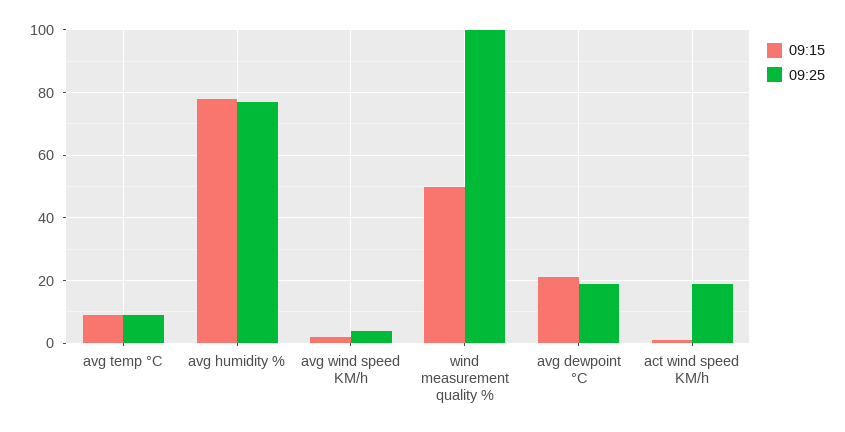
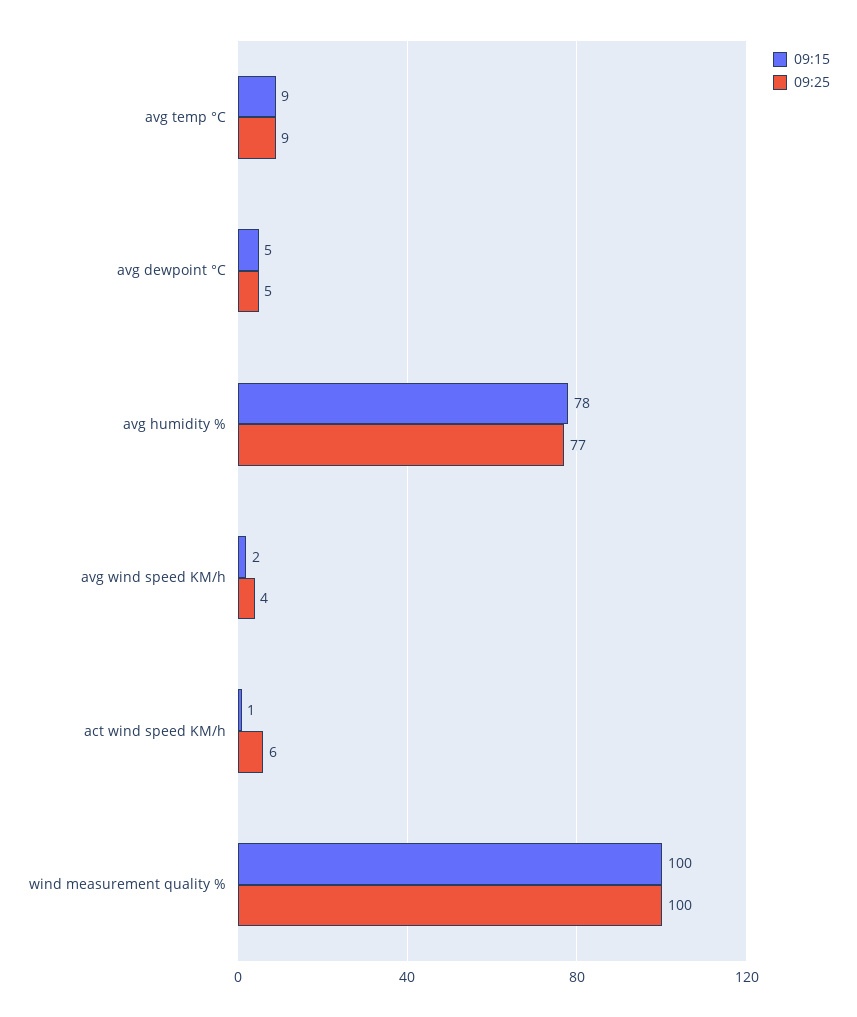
09:15, wind measurement quality %: 50 -> 100
09:15, avg dewpoint °C: 20 -> 5
09:25, avg dewpoint °C: 20 -> 5
09:25, act wind speed KM/h: 20 -> 6

